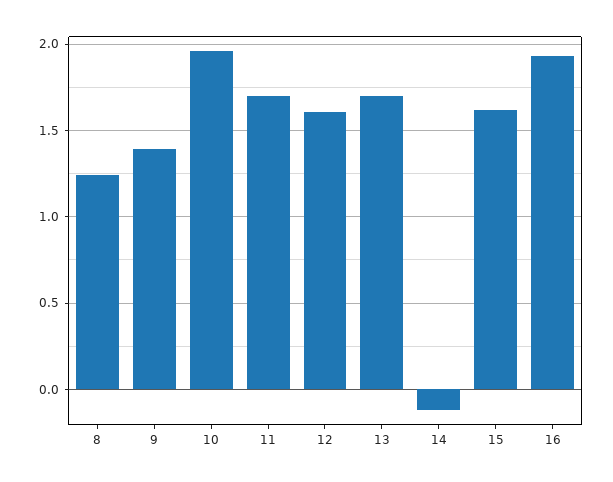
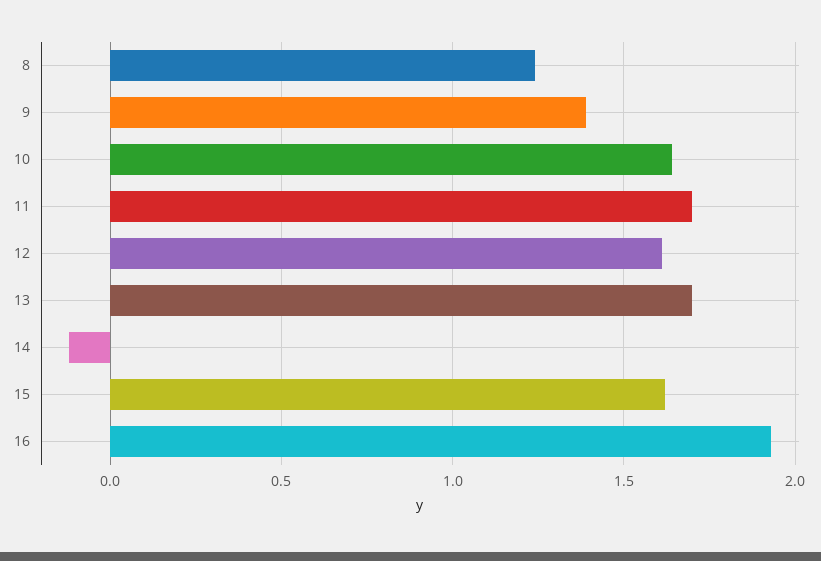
10: 1.95 -> 1.65

